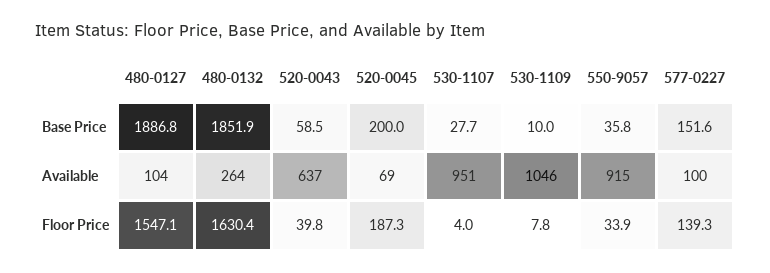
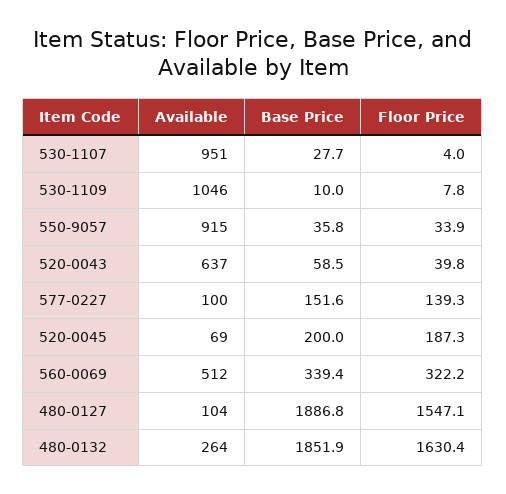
560-0069, Available: none -> 512
560-0069, Base Price: none -> 339.4
560-0069, Floor Price: none -> 322.2

